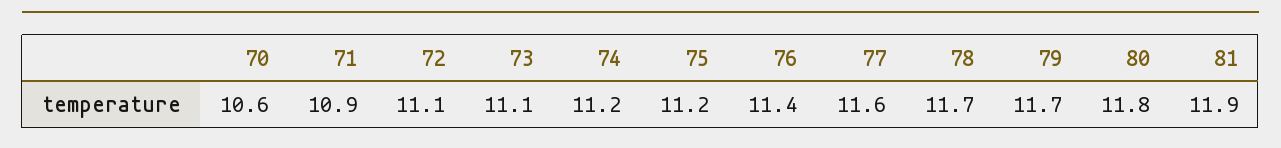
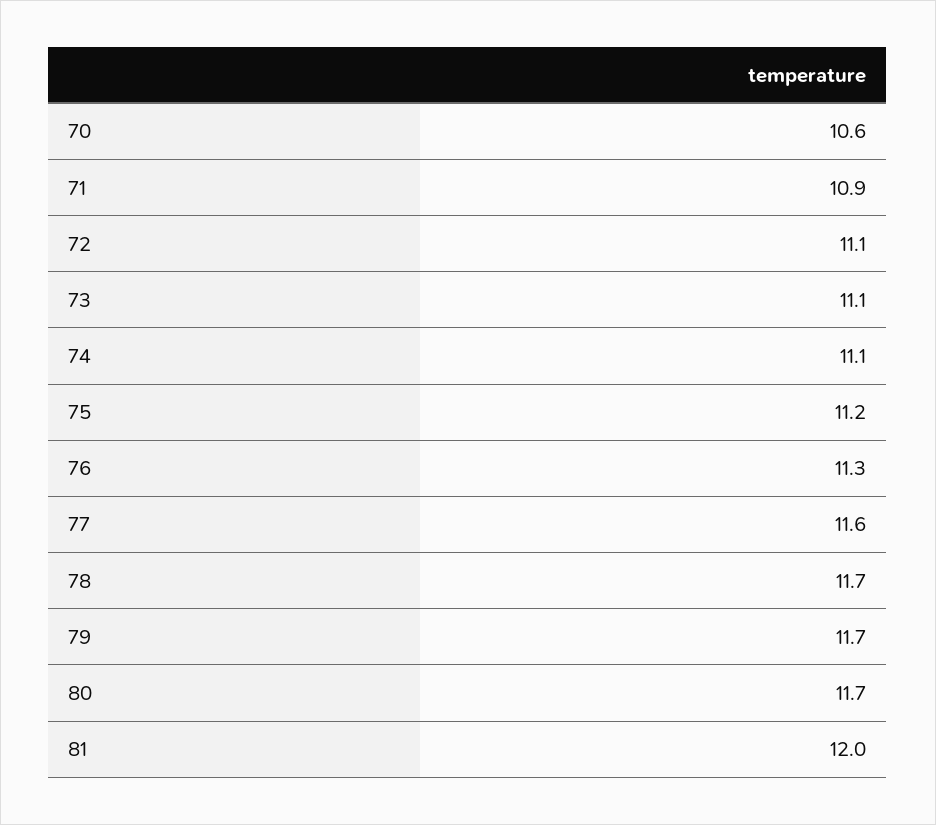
74: 11.2 -> 11.1
76: 11.4 -> 11.3
80: 11.8 -> 11.7
81: 11.9 -> 12

